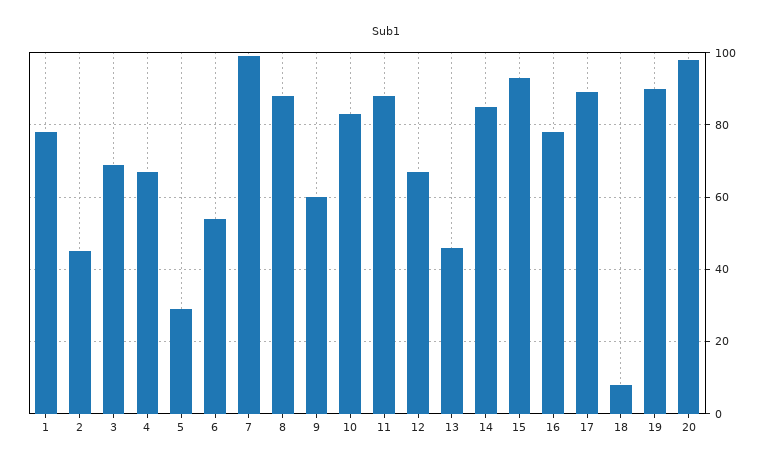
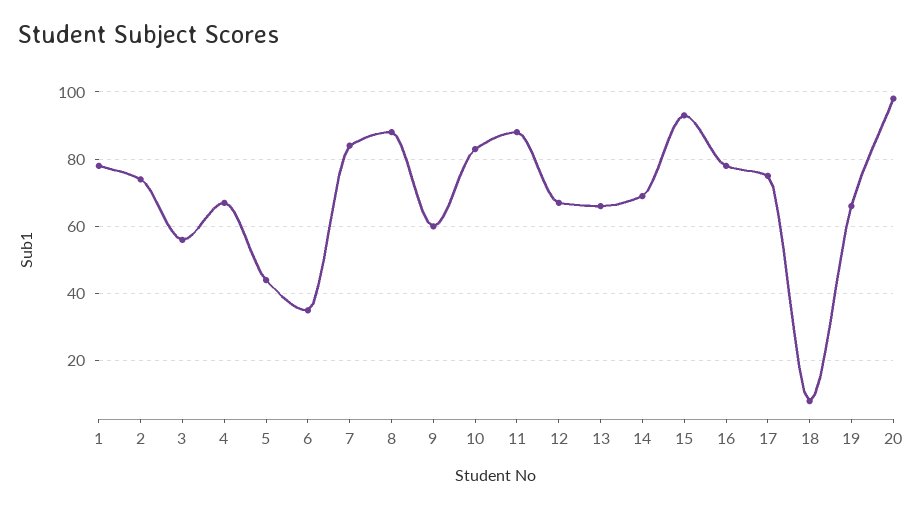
2: 45 -> 75
3: 70 -> 55
5: 30 -> 45
6: 55 -> 35
7: 100 -> 85
13: 45 -> 65
14: 85 -> 70
17: 90 -> 75
19: 90 -> 65

